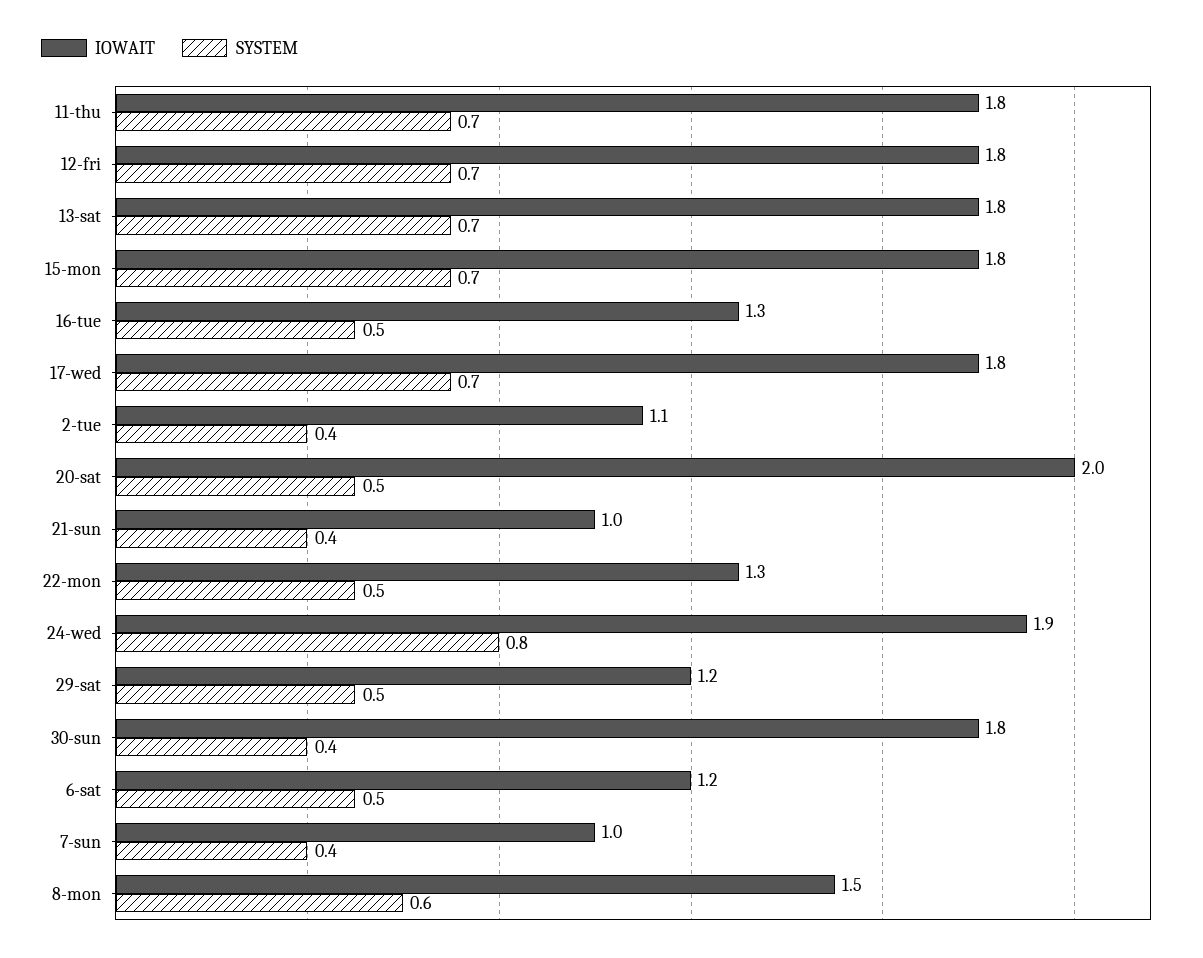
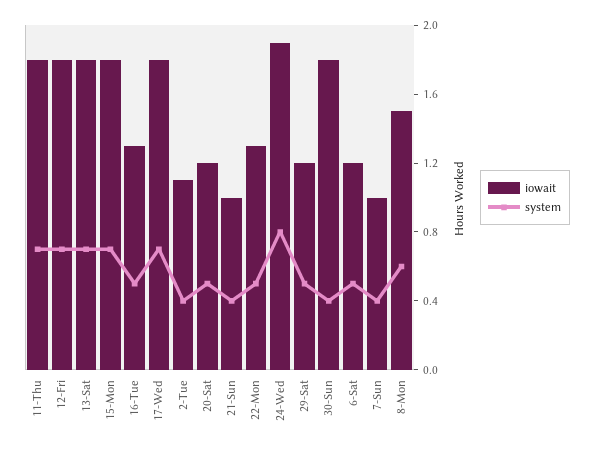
IOWAIT, 20-sat: 2 -> 1.2

